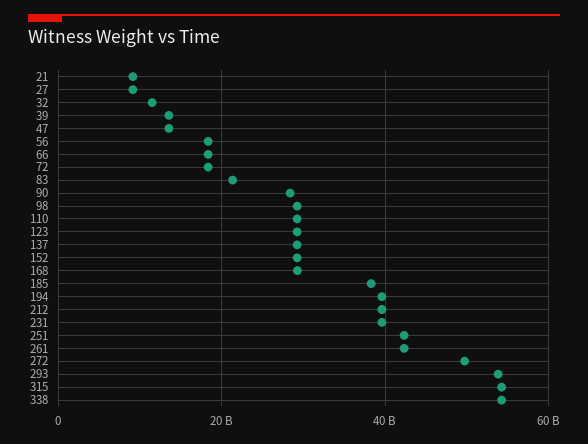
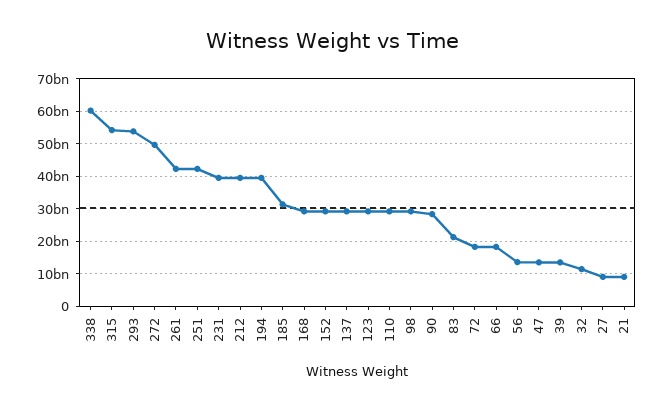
56: 18000000000 -> 14000000000
185: 38000000000 -> 32000000000
338: 54000000000 -> 60000000000

